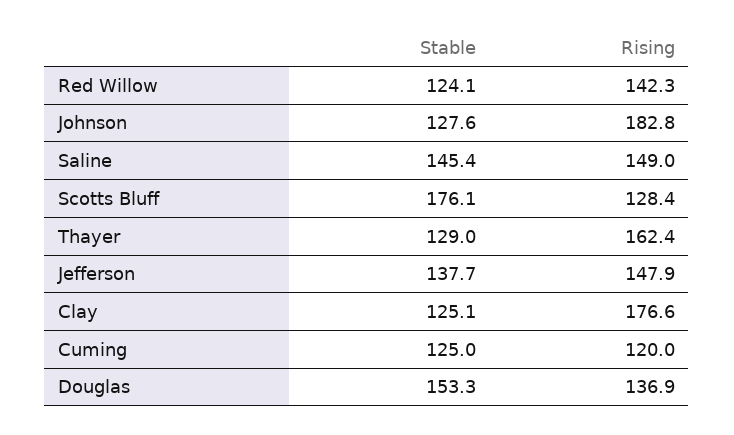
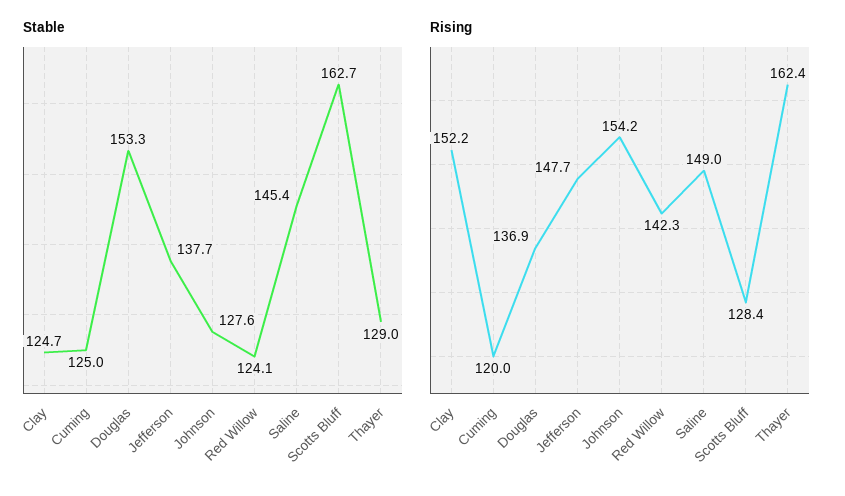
Rising, Johnson: 182.8 -> 154.2
Stable, Scotts Bluff: 176.1 -> 162.7
Rising, Jefferson: 147.9 -> 147.7
Stable, Clay: 125.1 -> 124.7
Rising, Clay: 176.6 -> 152.2

